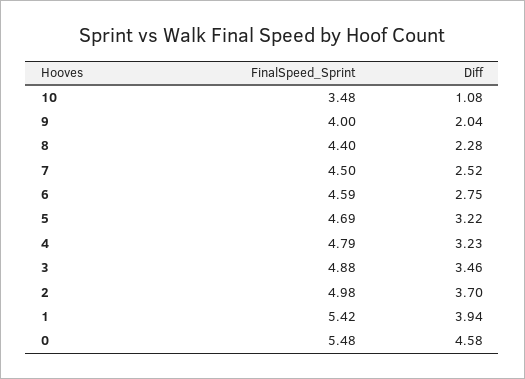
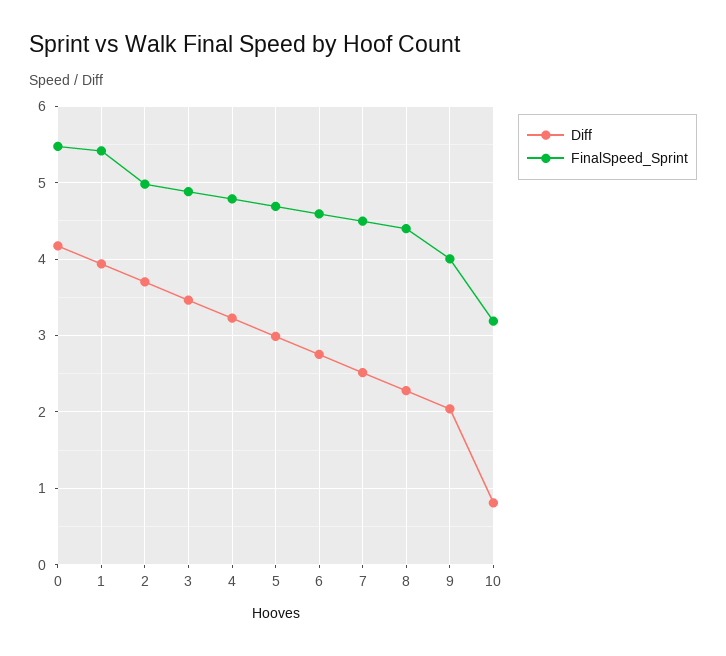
FinalSpeed_Sprint, 10: 3.48 -> 3.2
Diff, 10: 1.08 -> 0.8
Diff, 5: 3.22 -> 3
Diff, 0: 4.58 -> 4.2

